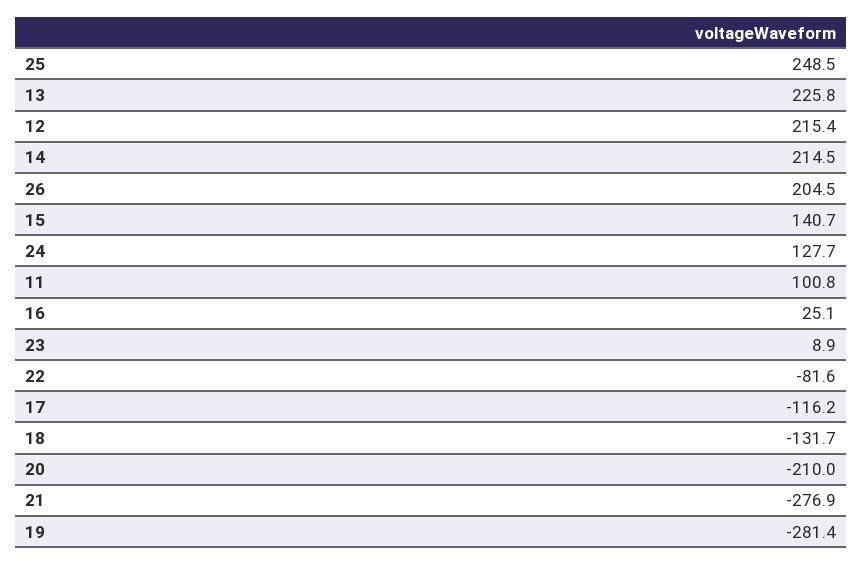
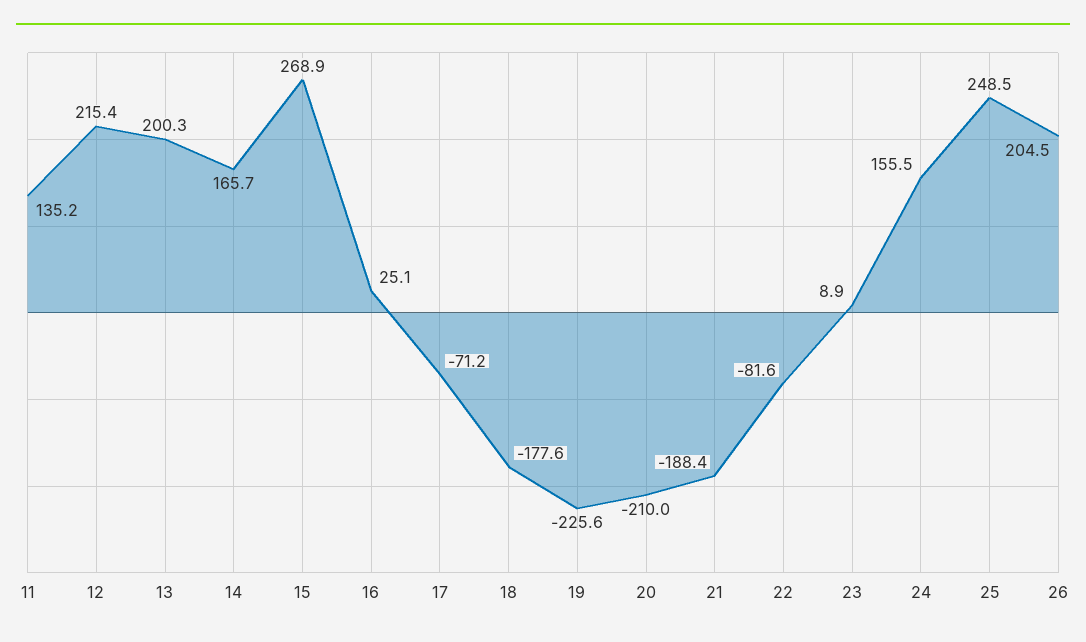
13: 225.8 -> 200.3
14: 214.5 -> 165.7
15: 140.7 -> 268.9
24: 127.7 -> 155.5
11: 100.8 -> 135.2
17: -116.2 -> -71.2
18: -131.7 -> -177.6
21: -276.9 -> -188.4
19: -281.4 -> -225.6

